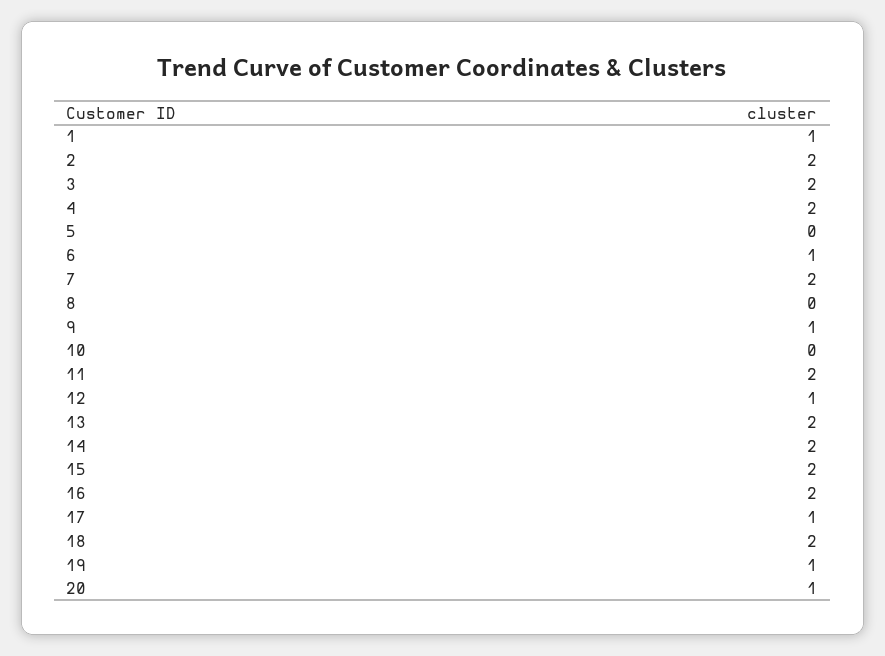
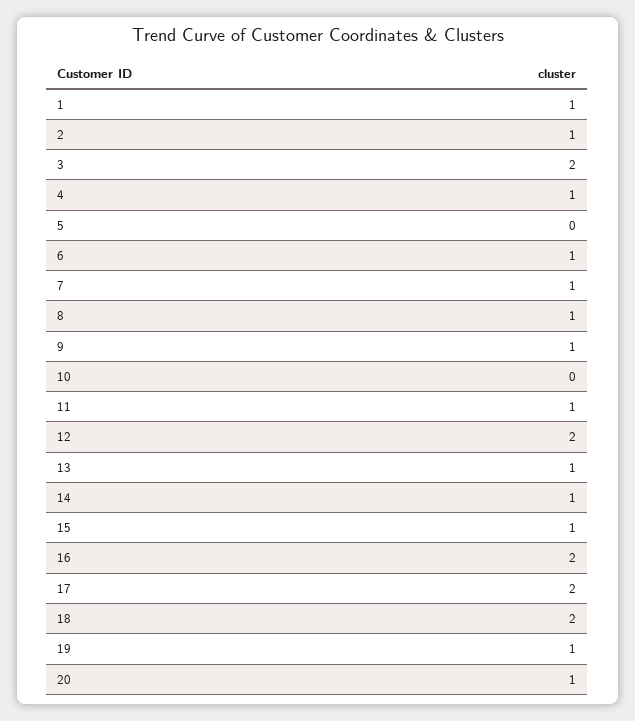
2: 2 -> 1
4: 2 -> 1
7: 2 -> 1
8: 0 -> 1
11: 2 -> 1
12: 1 -> 2
13: 2 -> 1
14: 2 -> 1
15: 2 -> 1
17: 1 -> 2

